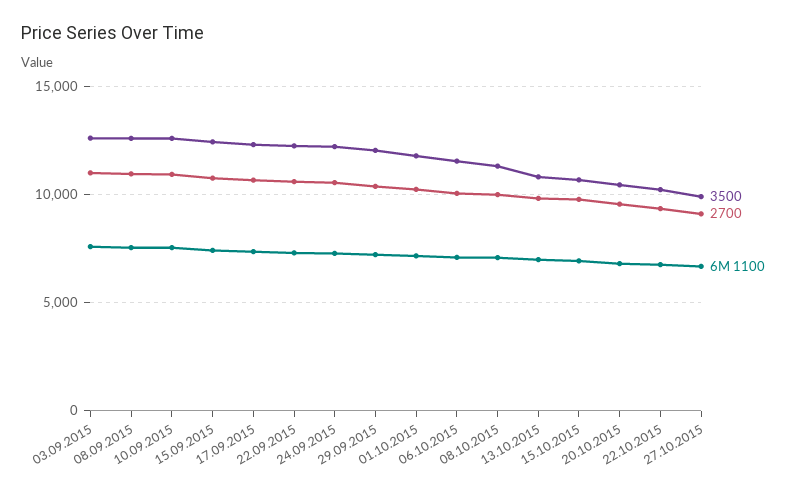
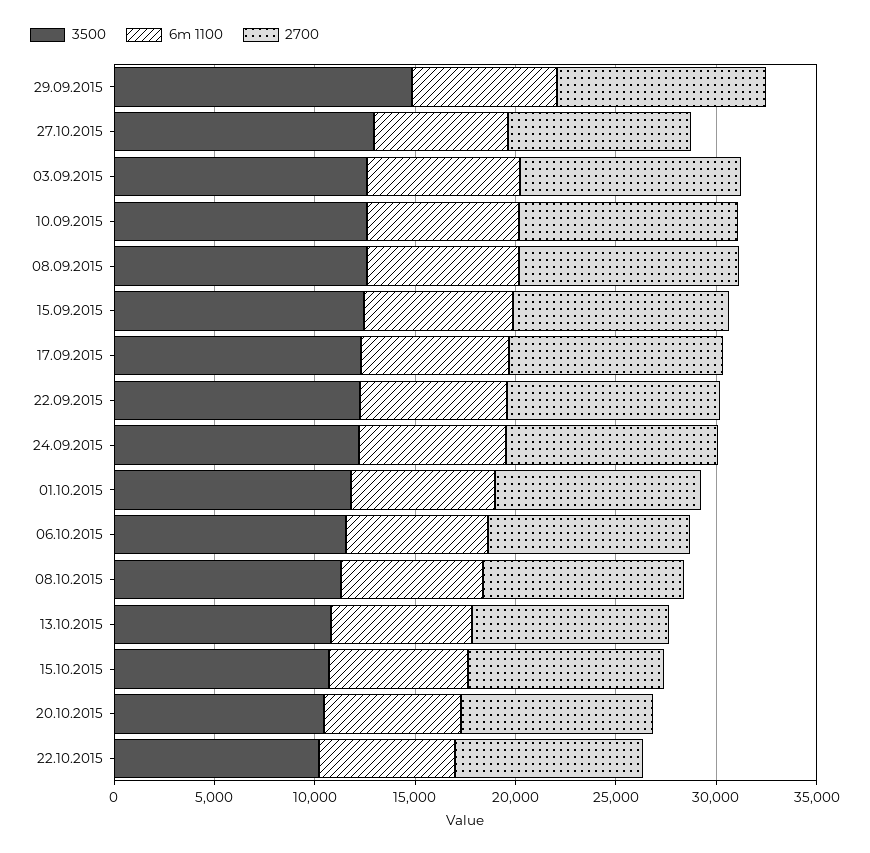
3500, 29.09.2015: 12000 -> 15000
3500, 27.10.2015: 10000 -> 13000

